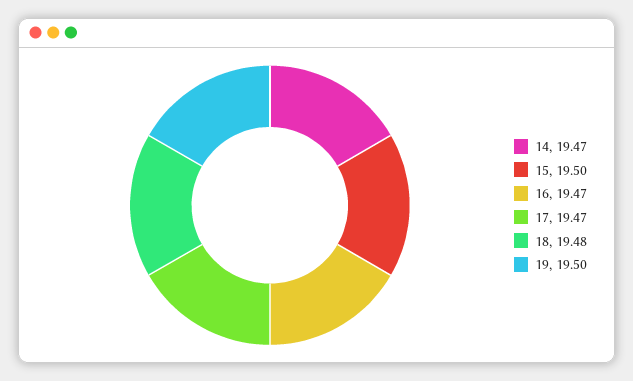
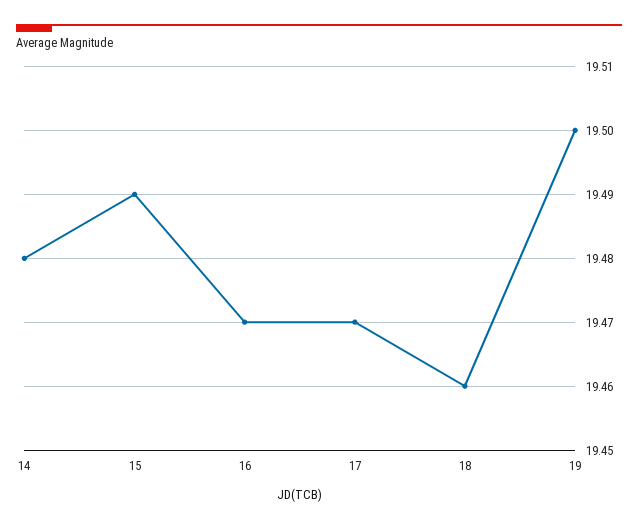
14: 19.47 -> 19.48
15: 19.5 -> 19.49
18: 19.48 -> 19.46

